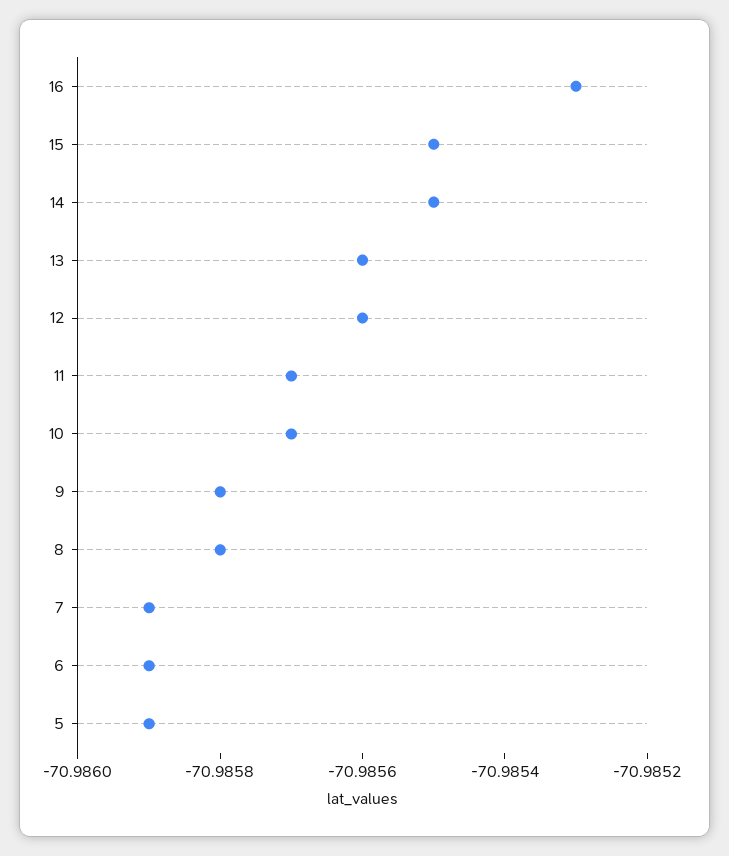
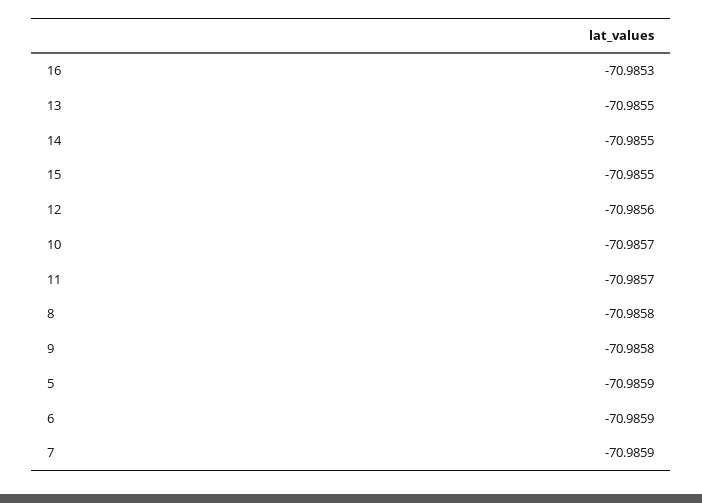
13: -70.9856 -> -70.9855

